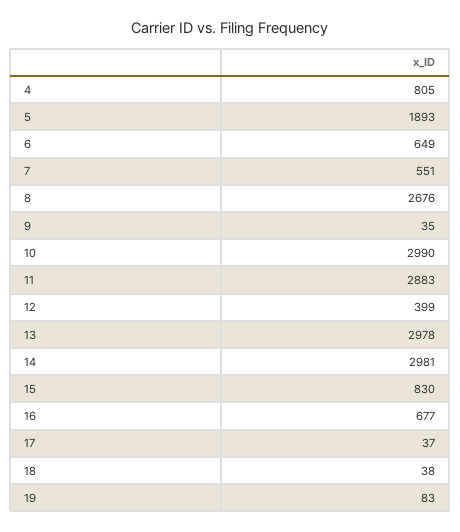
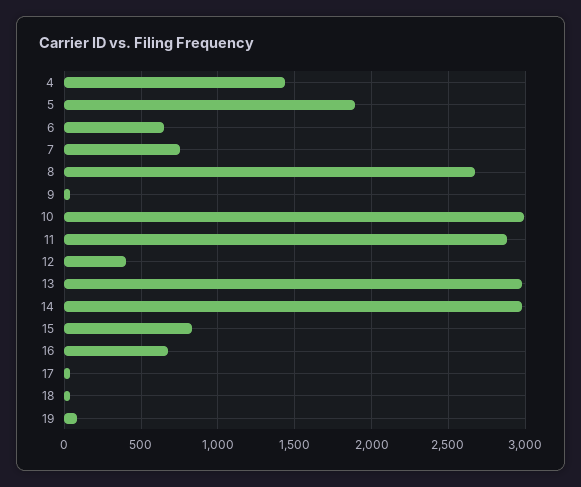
4: 805 -> 1450
7: 551 -> 750

